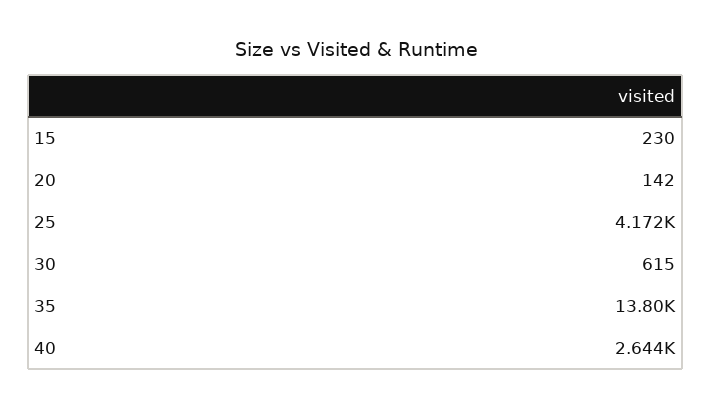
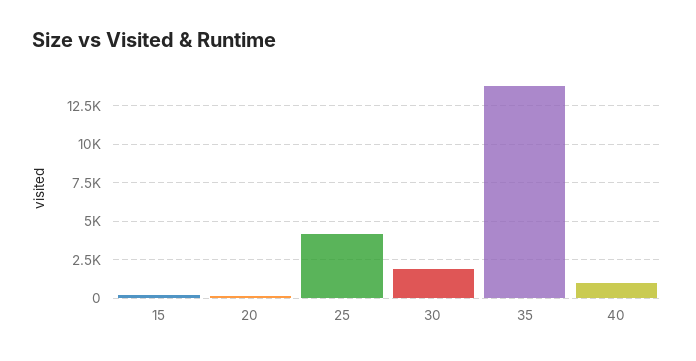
30: 615 -> 2000
40: 2644 -> 1000

